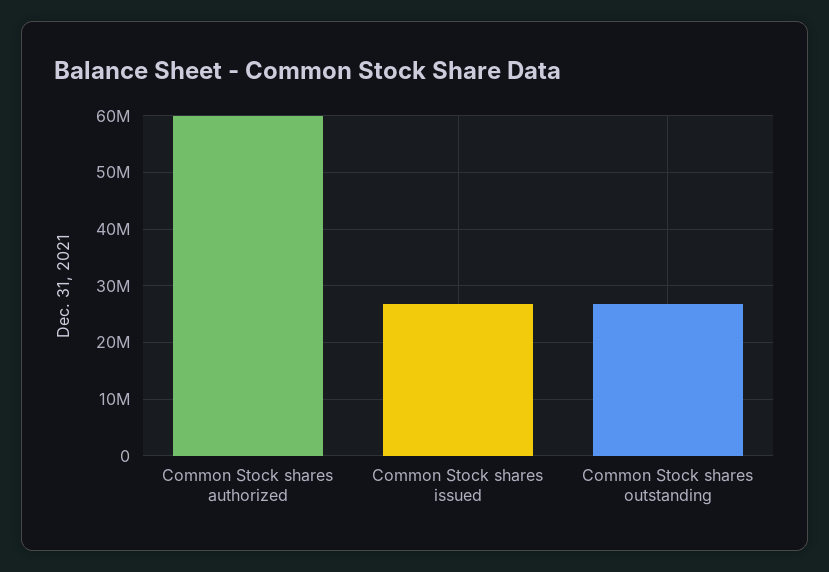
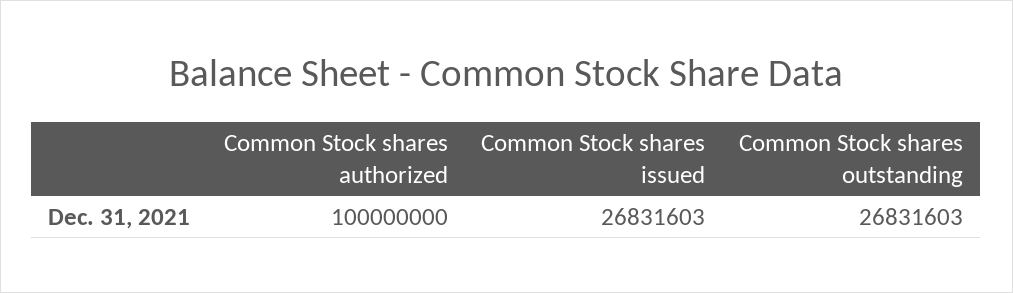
Common Stock shares authorized: 60000000 -> 100000000

